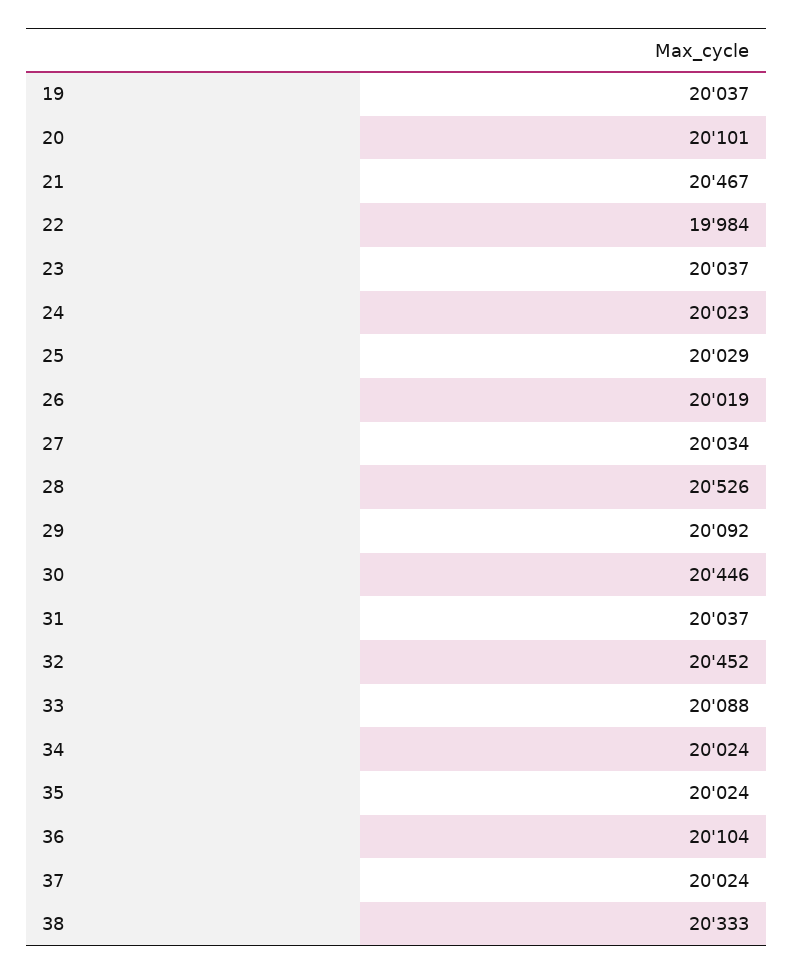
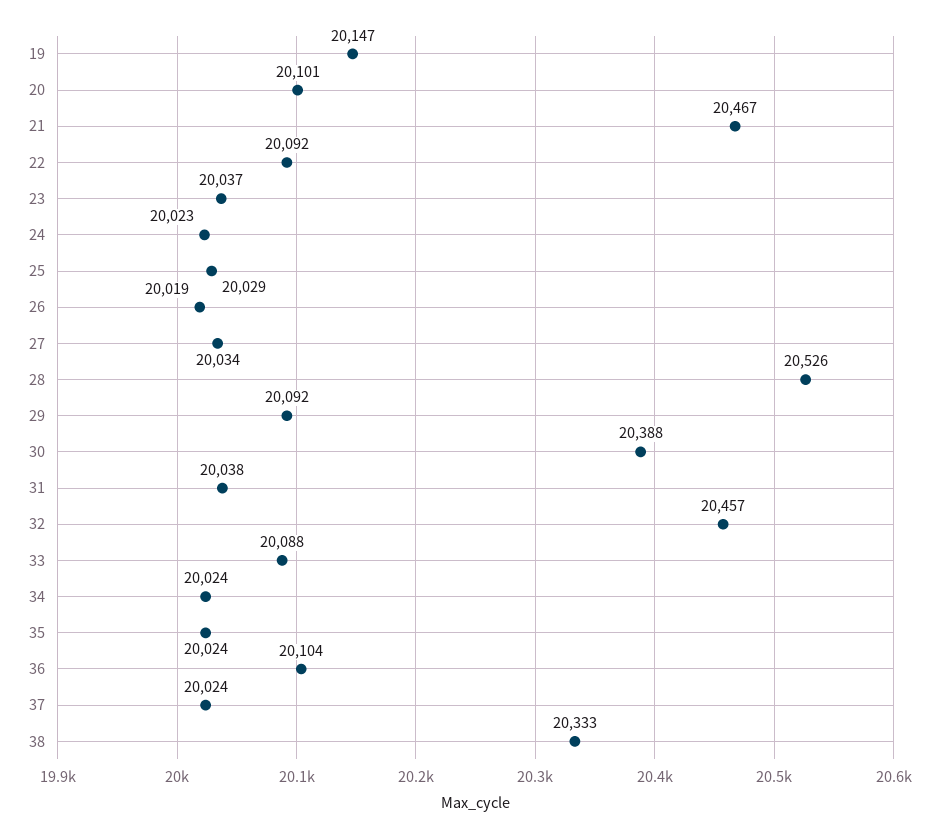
19: 20037 -> 20147
22: 19984 -> 20092
30: 20446 -> 20388
31: 20037 -> 20038
32: 20452 -> 20457

